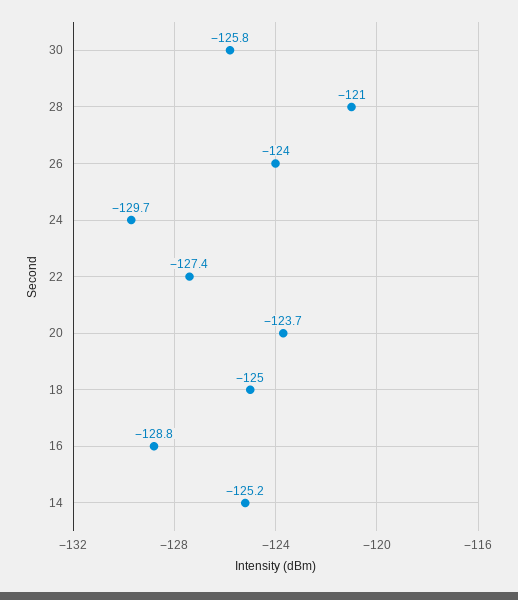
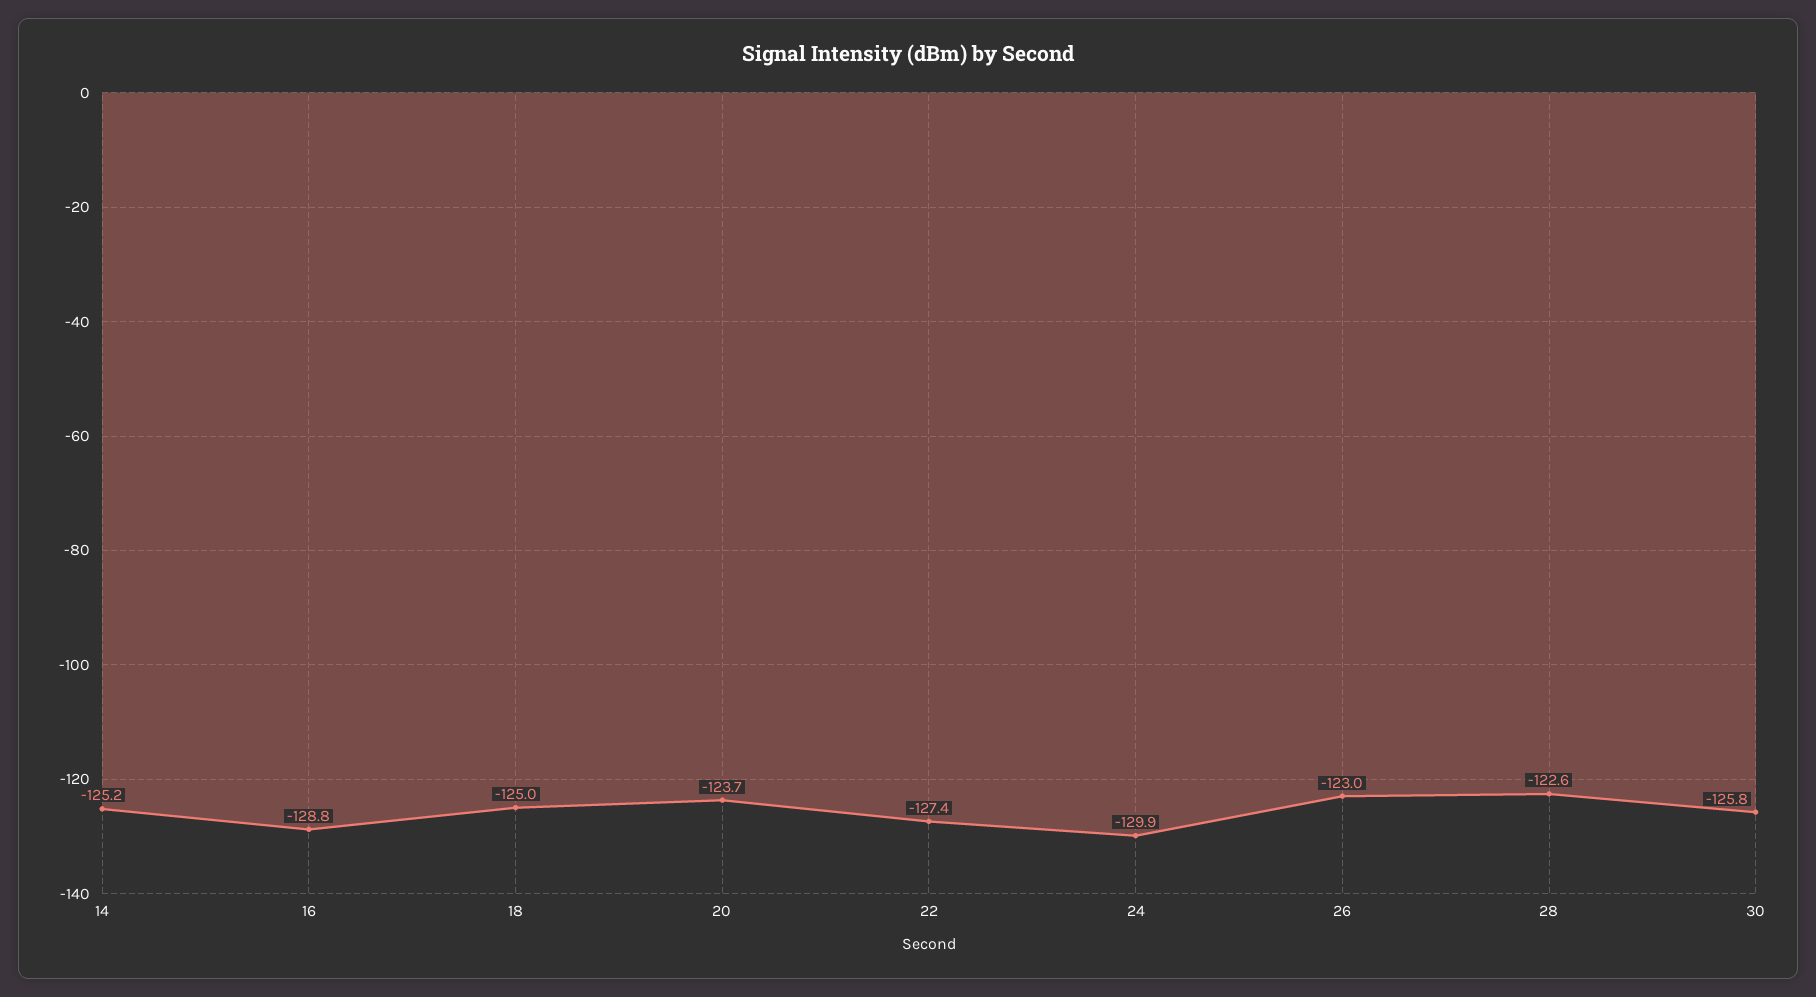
28: -121 -> -122.6
26: -124 -> -123
24: -129.7 -> -129.9

